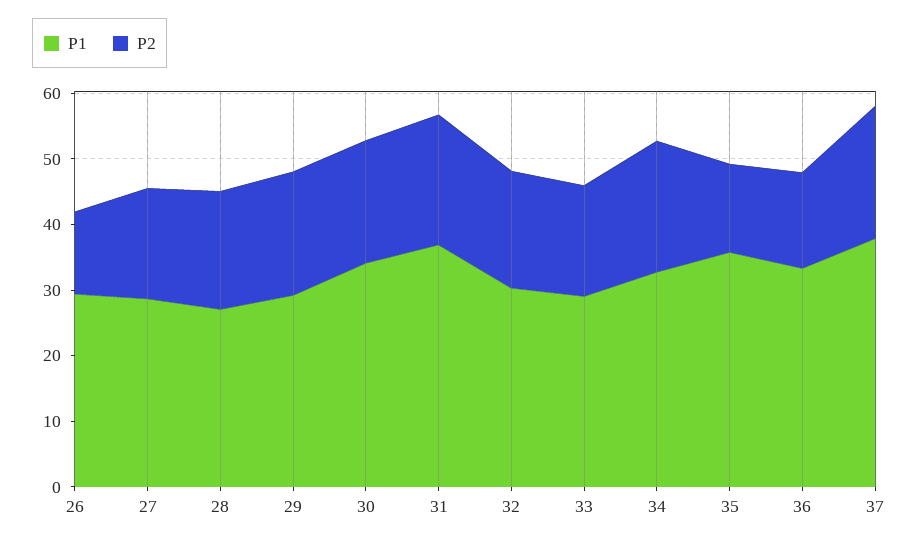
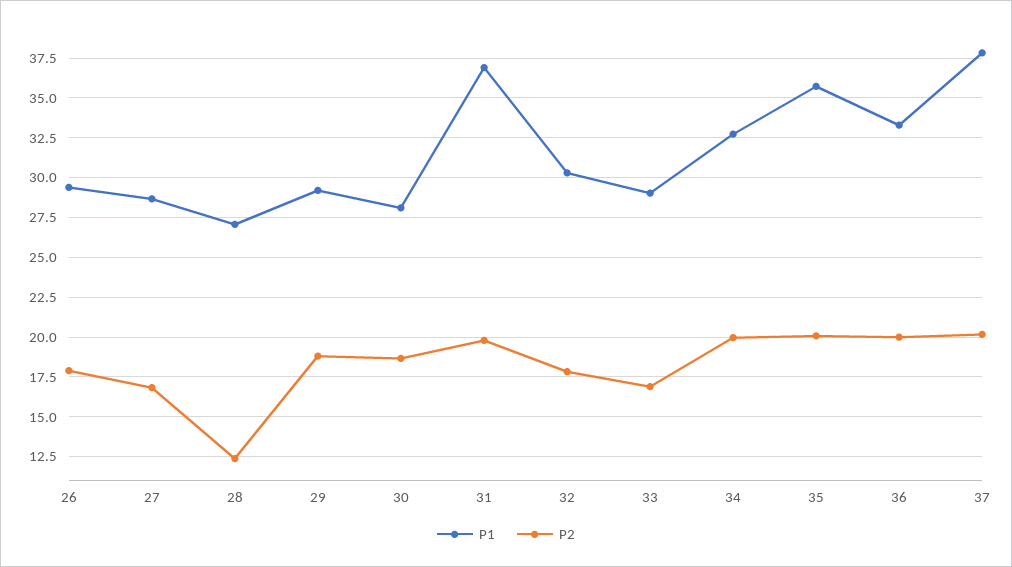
P2, 26: 12 -> 18
P2, 28: 18 -> 12.5
P1, 30: 34 -> 28
P2, 35: 14 -> 20
P2, 36: 14 -> 20

